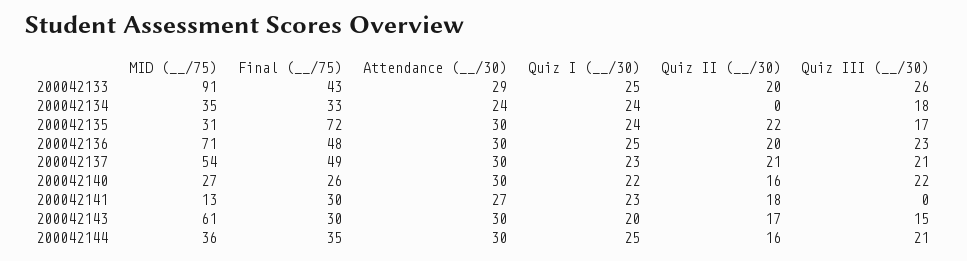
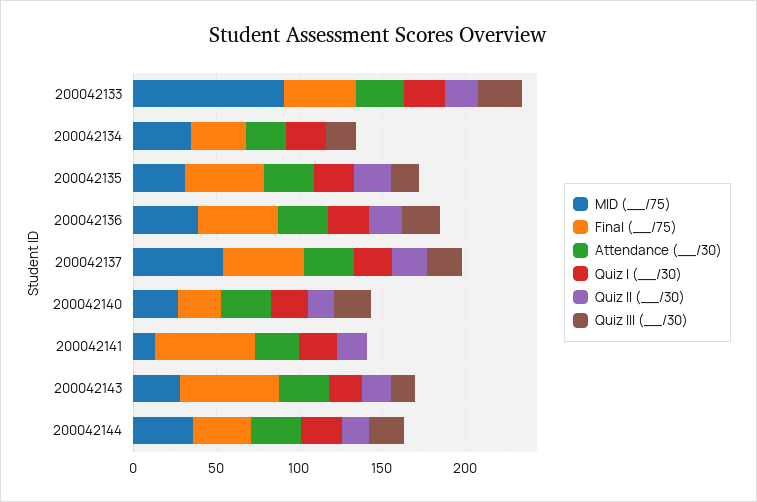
Final (__/75), 200042135: 72 -> 50
MID (__/75), 200042136: 71 -> 40
Final (__/75), 200042141: 30 -> 60
MID (__/75), 200042143: 61 -> 30
Final (__/75), 200042143: 30 -> 60

